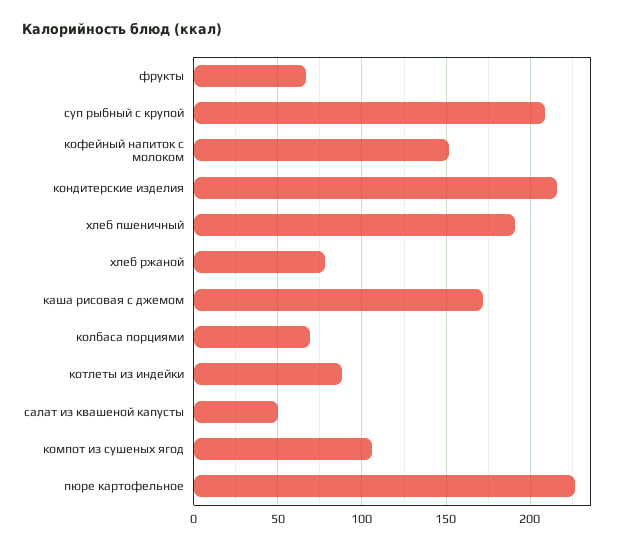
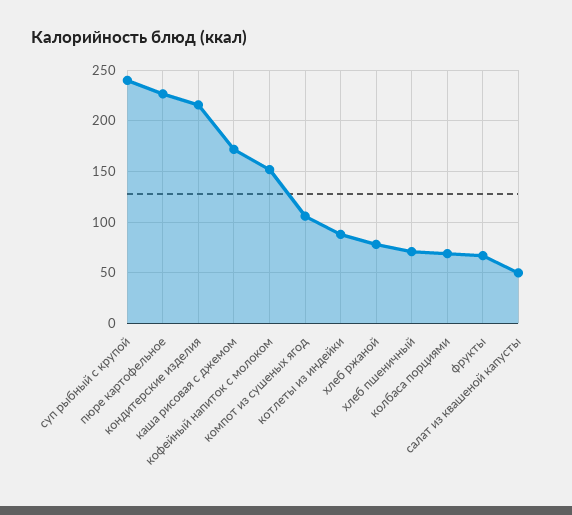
суп рыбный с крупой: 210 -> 240
хлеб пшеничный: 190 -> 70

